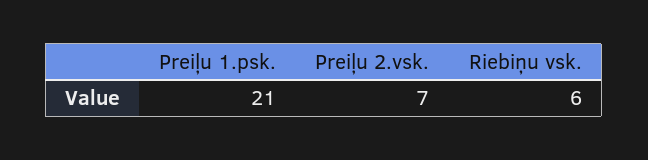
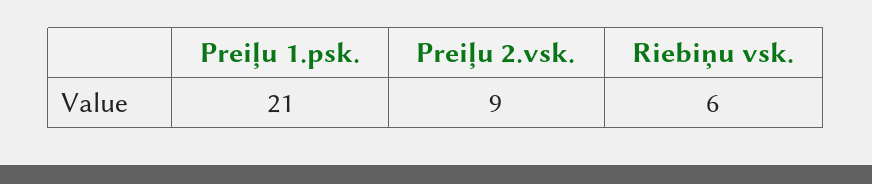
Preiļu 2.vsk.: 7 -> 9

